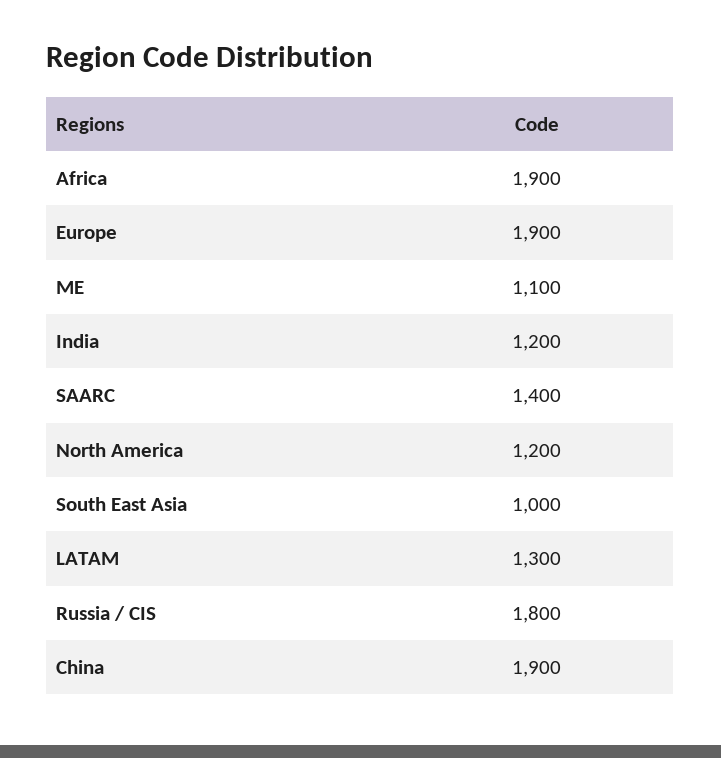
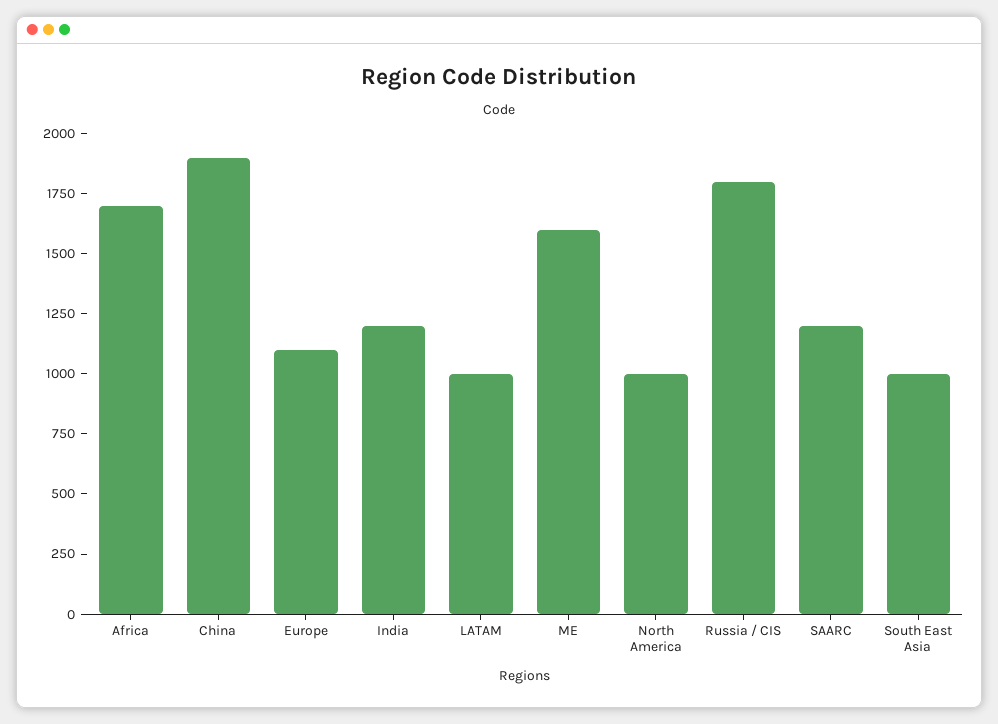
Africa: 1900 -> 1700
Europe: 1900 -> 1100
ME: 1100 -> 1600
SAARC: 1400 -> 1200
North America: 1200 -> 1000
LATAM: 1300 -> 1000

